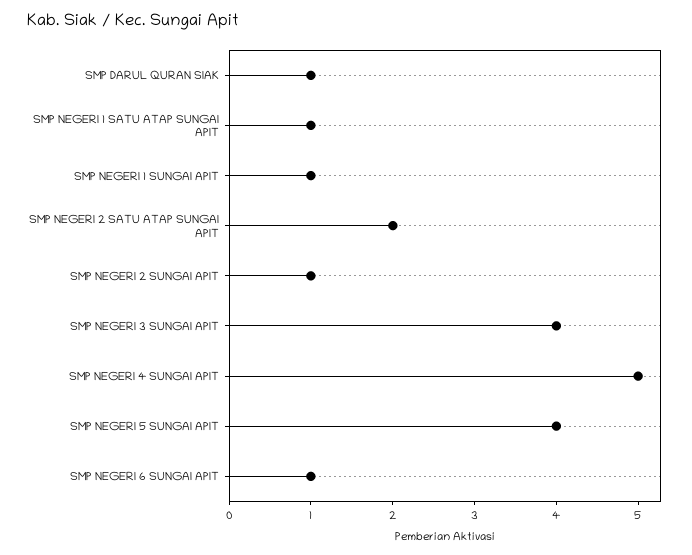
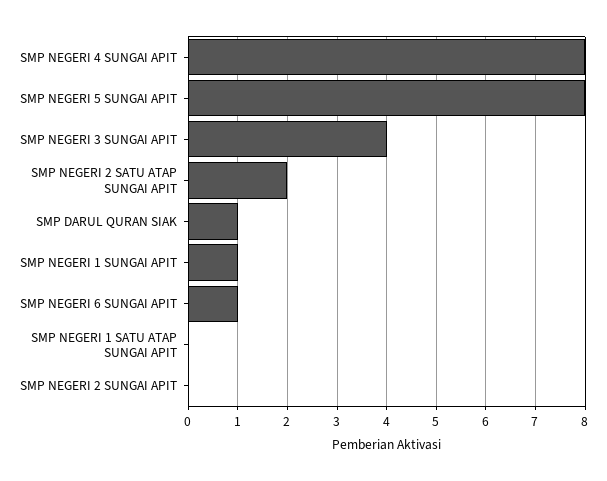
SMP NEGERI 1 SATU ATAP SUNGAI APIT: 1 -> 0
SMP NEGERI 2 SUNGAI APIT: 1 -> 0
SMP NEGERI 4 SUNGAI APIT: 5 -> 8
SMP NEGERI 5 SUNGAI APIT: 4 -> 8

